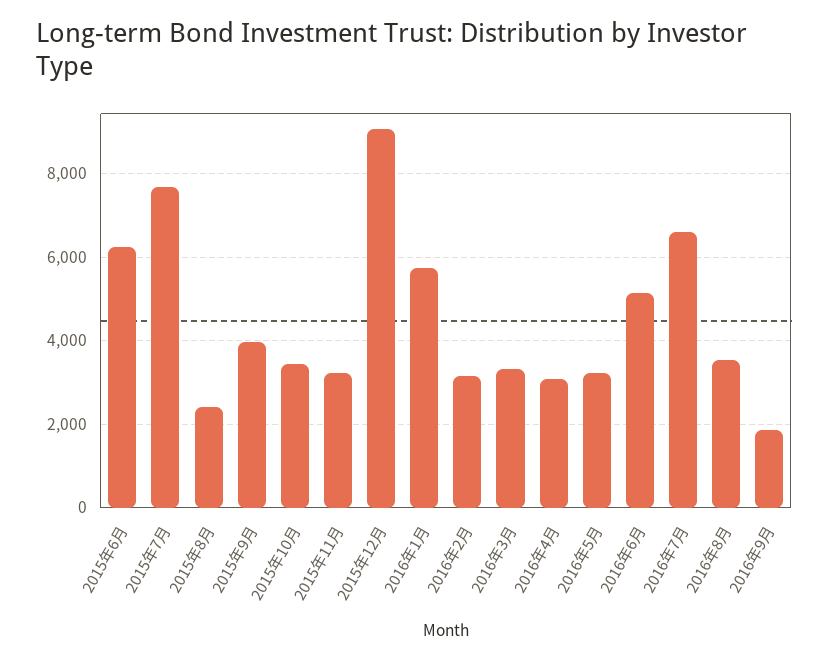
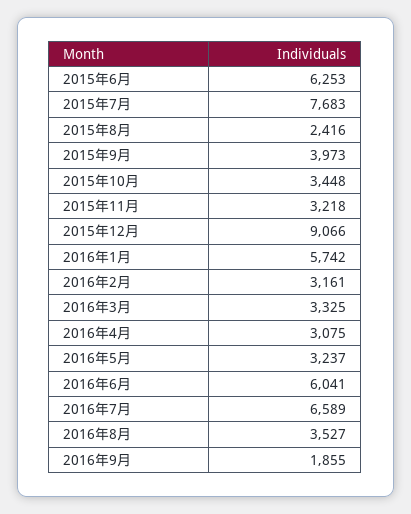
2016年6月: 5200 -> 6041

